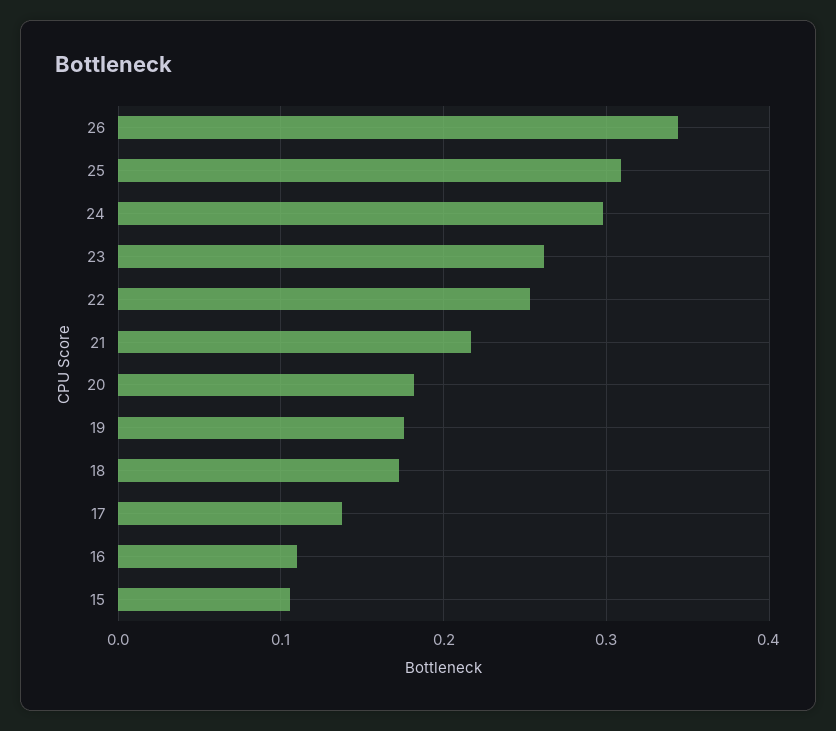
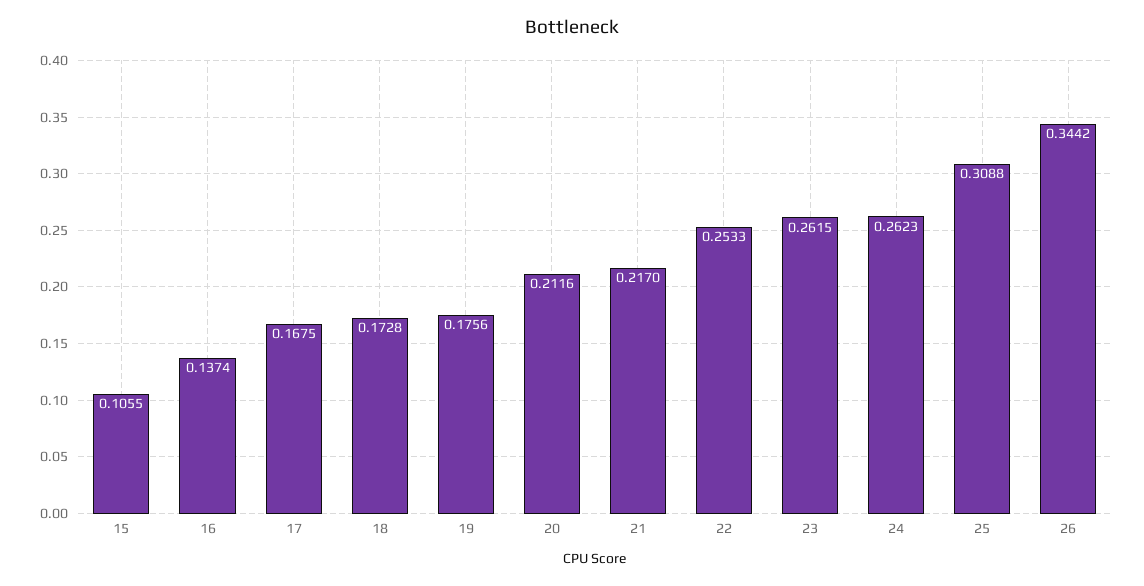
24: 0.3 -> 0.2623
20: 0.18 -> 0.2116
17: 0.14 -> 0.1675
16: 0.11 -> 0.1374

